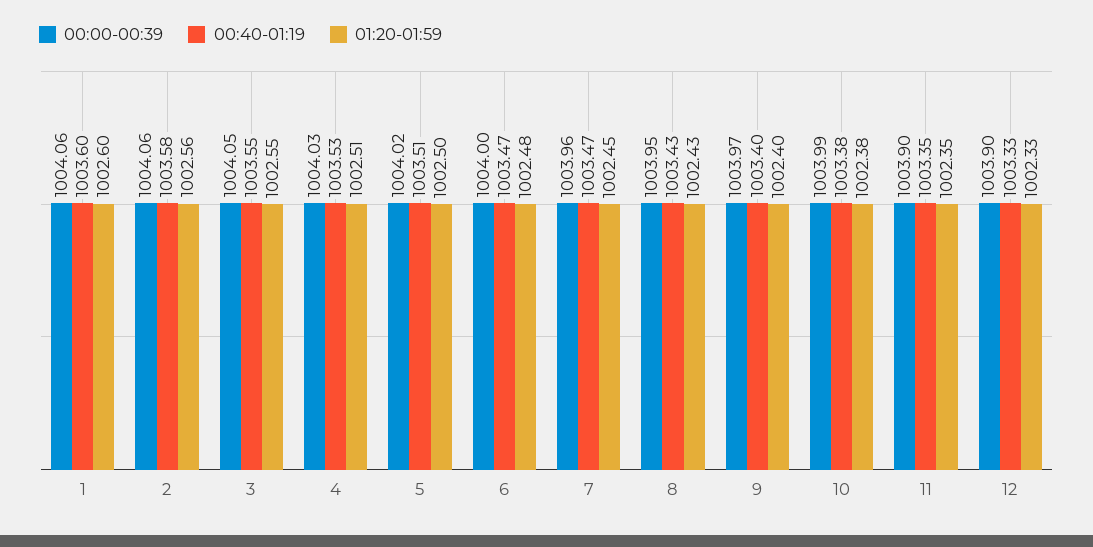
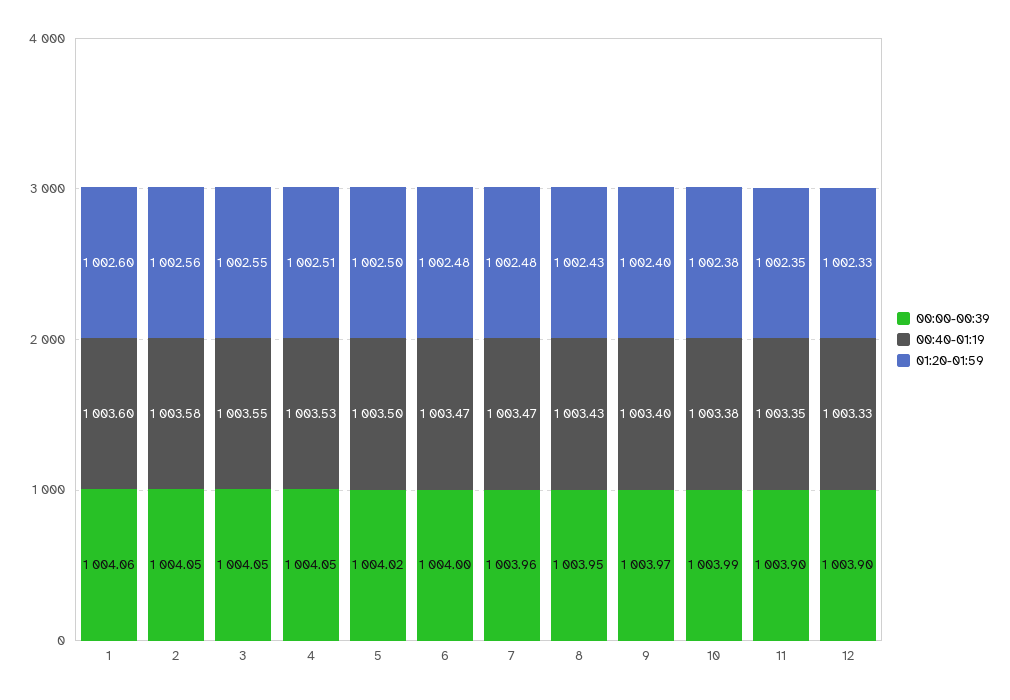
00:00-00:39, 2: 1004.06 -> 1004.05
00:00-00:39, 4: 1004.03 -> 1004.05
00:40-01:19, 5: 1003.51 -> 1003.5
01:20-01:59, 7: 1002.45 -> 1002.48

